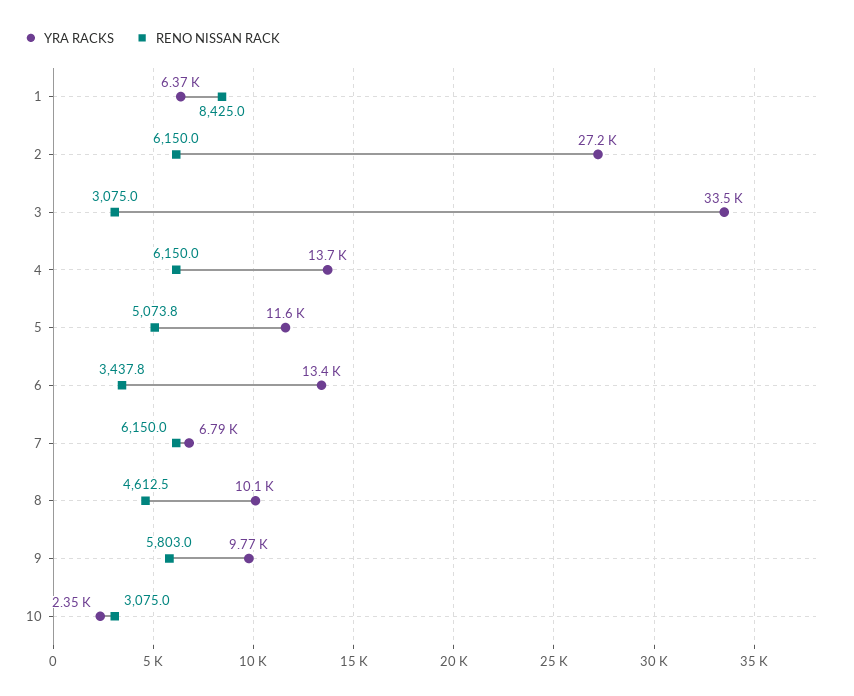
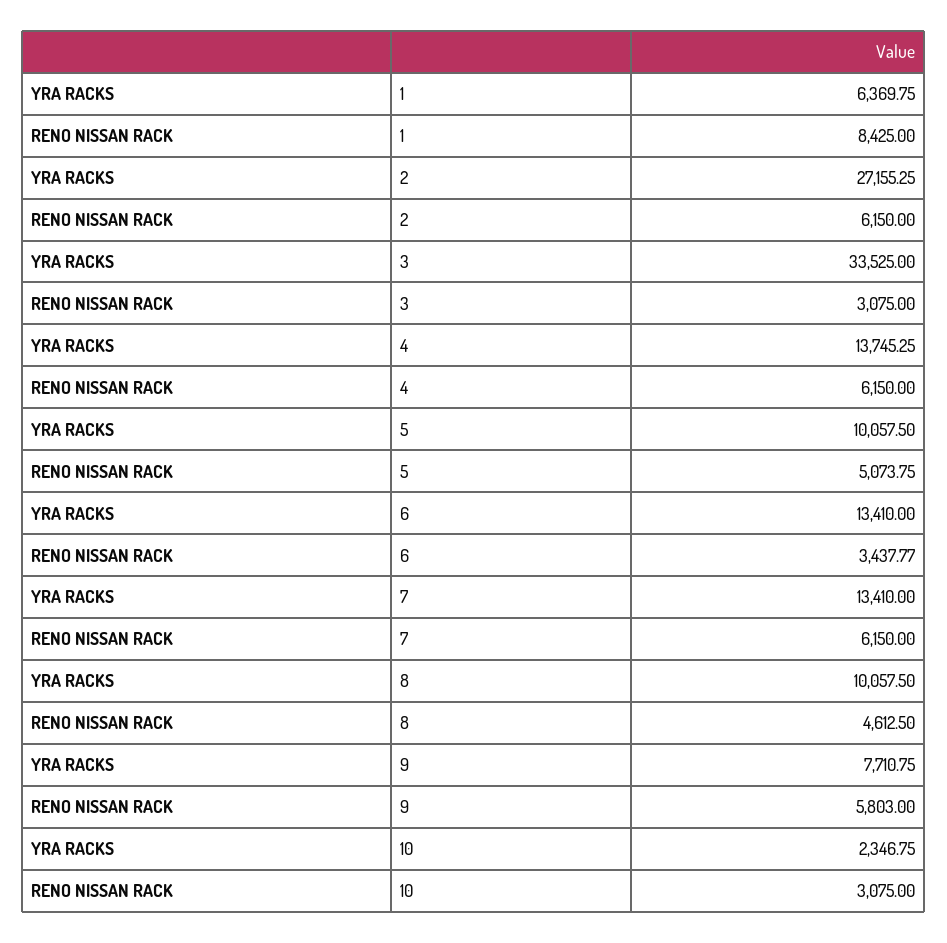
YRA RACKS, 5: 11600 -> 10057.5
YRA RACKS, 7: 6790 -> 13410
YRA RACKS, 9: 9770 -> 7710.75

